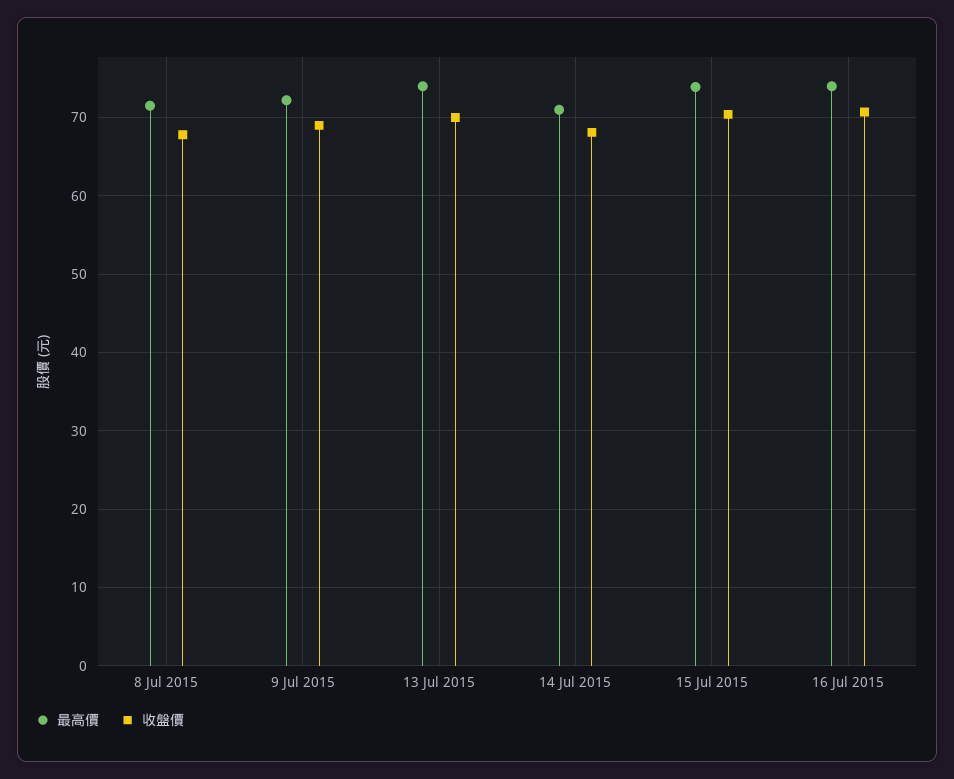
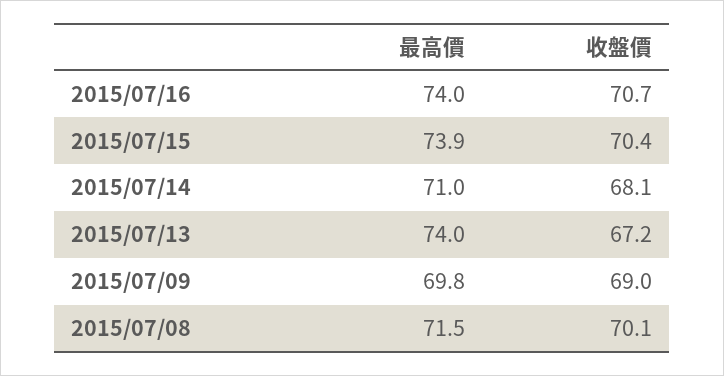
收盤價, 8 Jul 2015: 68 -> 70.1
最高價, 9 Jul 2015: 72 -> 69.8
收盤價, 13 Jul 2015: 70 -> 67.2

